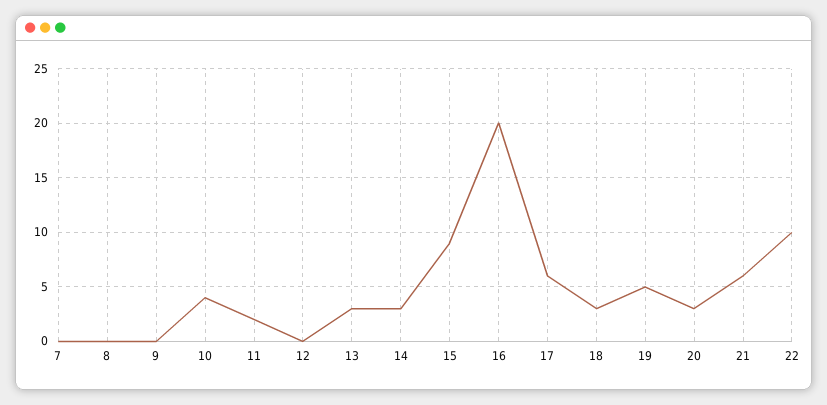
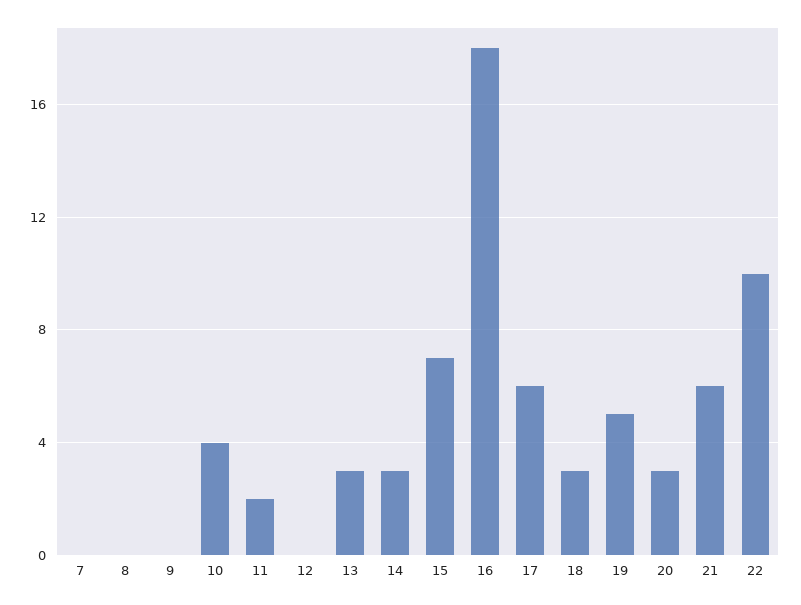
15: 9 -> 7
16: 20 -> 18

